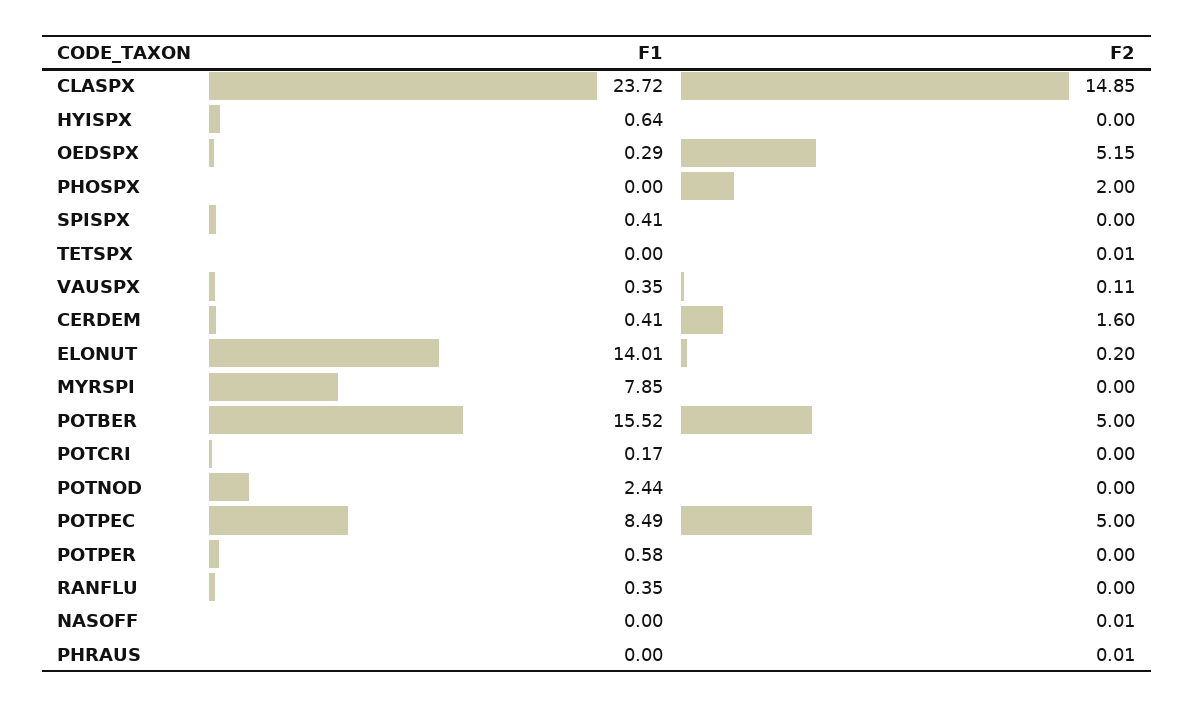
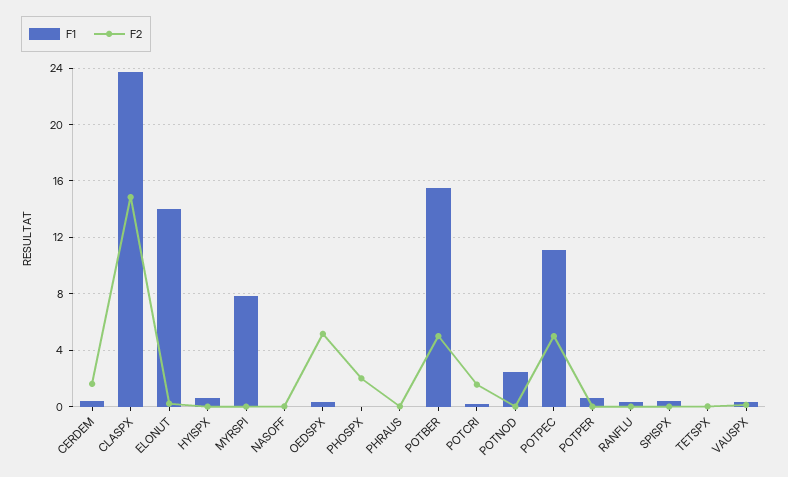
F2, POTCRI: 0 -> 1.5
F1, POTPEC: 8.49 -> 11

